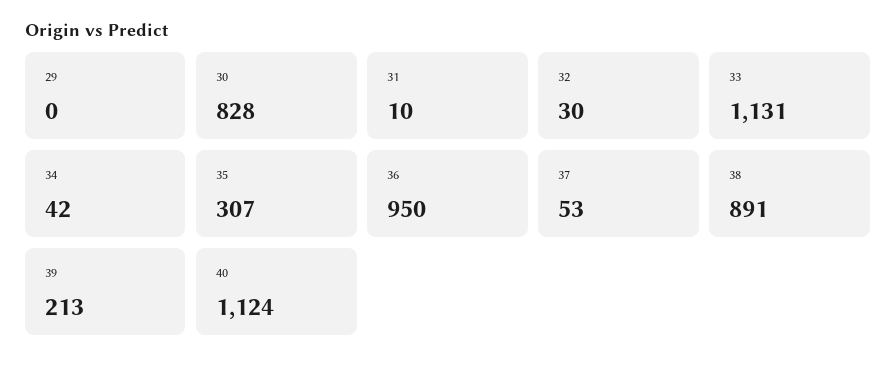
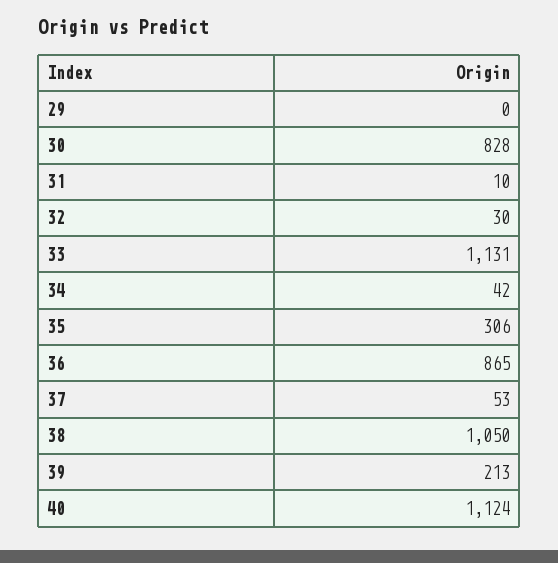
35: 307 -> 306
36: 950 -> 865
38: 891 -> 1050

